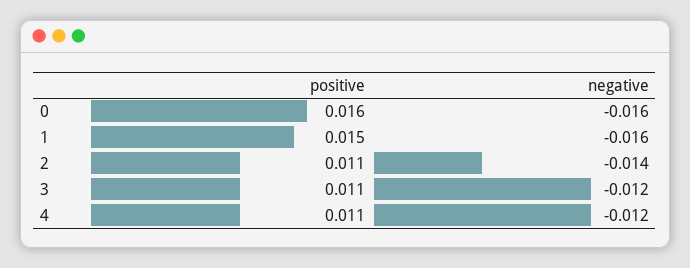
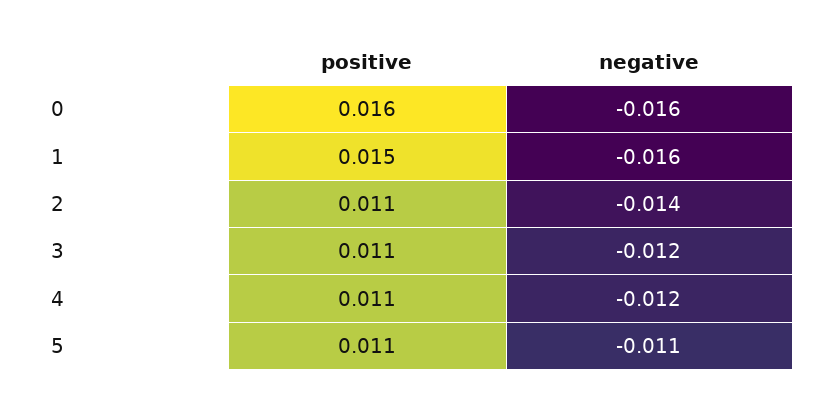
positive, 5: none -> 0.011
negative, 5: none -> -0.011

